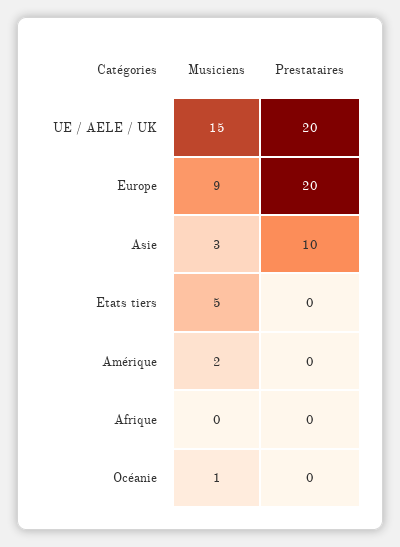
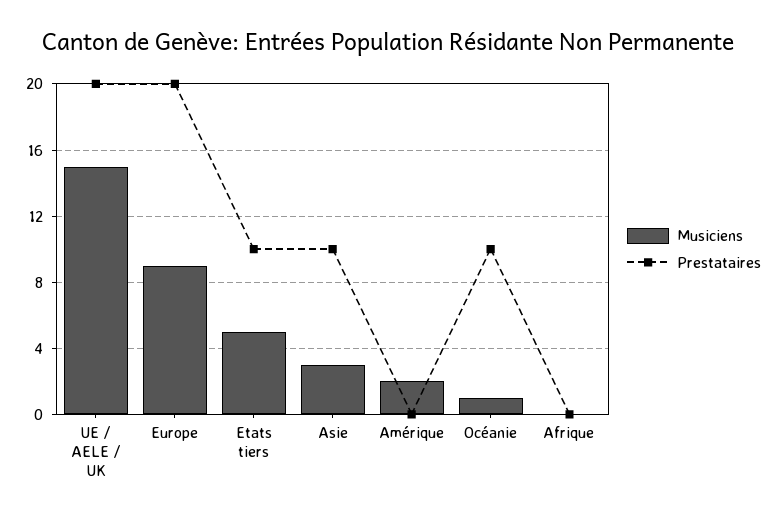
Prestataires, Etats tiers: 0 -> 10
Prestataires, Océanie: 0 -> 10

